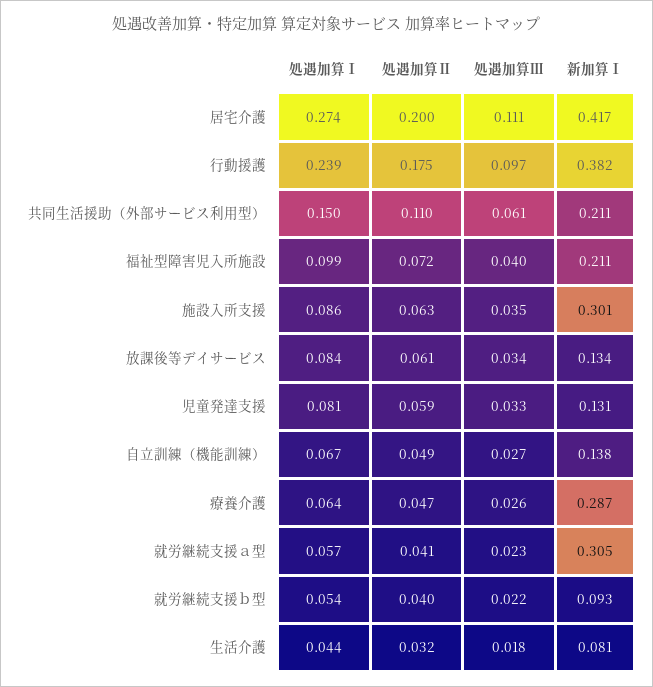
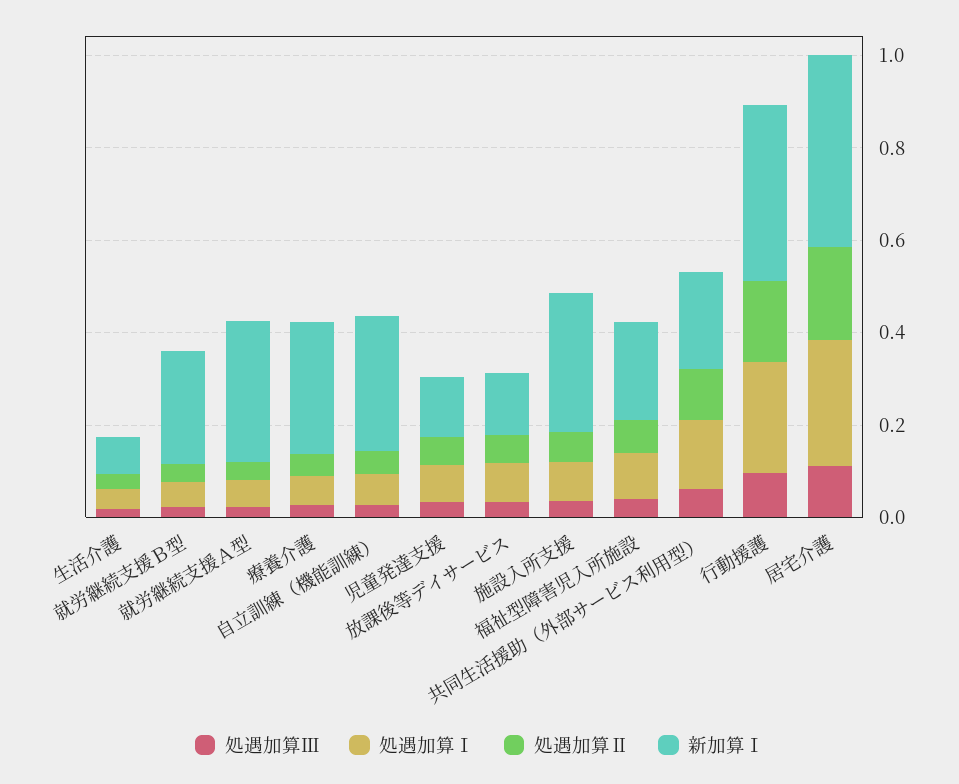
新加算Ⅰ, 自立訓練（機能訓練）: 0.138 -> 0.3
新加算Ⅰ, 就労継続支援ｂ型: 0.093 -> 0.25

